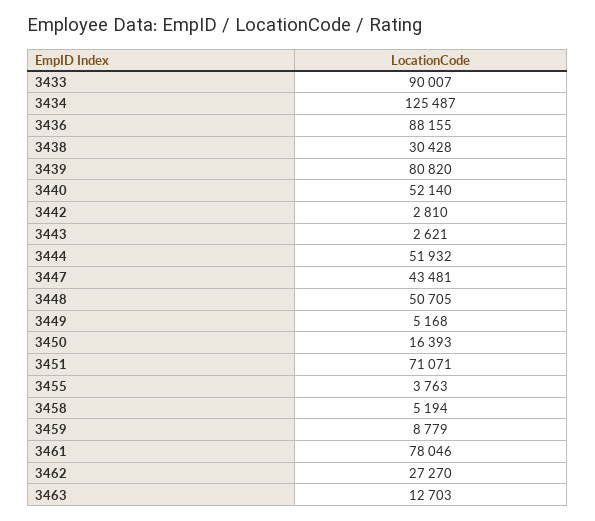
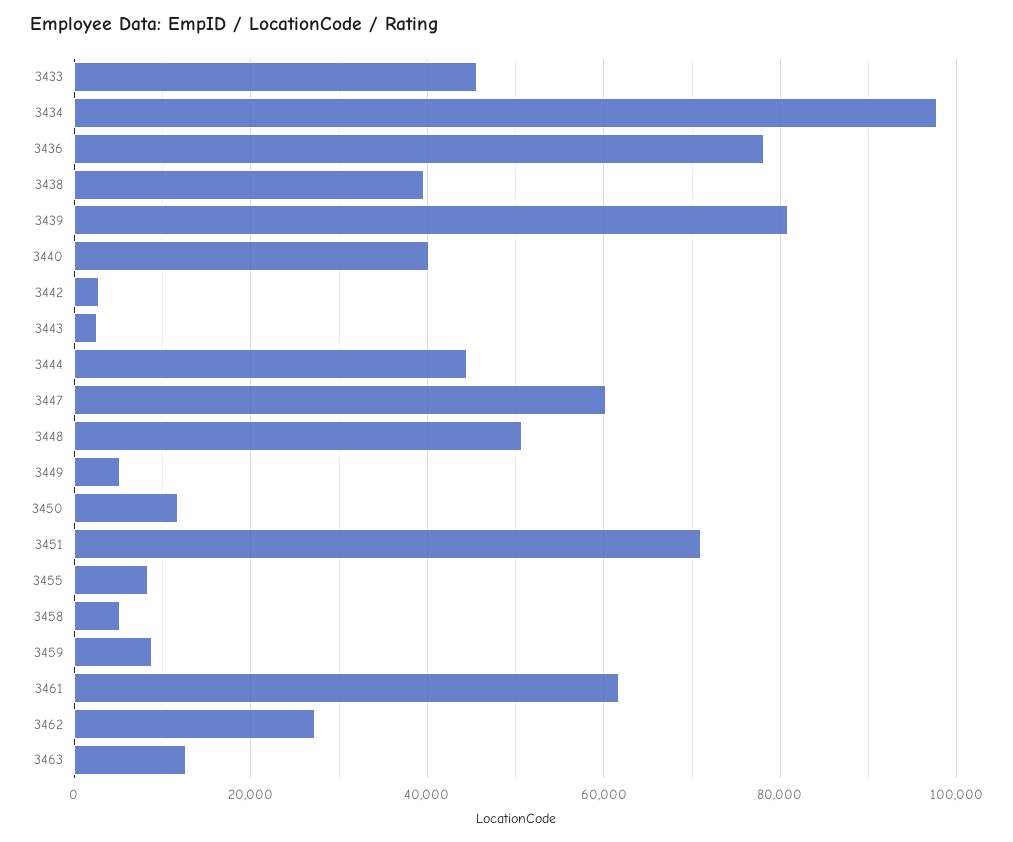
3433: 90007 -> 46000
3434: 125487 -> 98000
3436: 88155 -> 78000
3438: 30428 -> 40000
3440: 52140 -> 40000
3444: 51932 -> 44000
3447: 43481 -> 60000
3450: 16393 -> 12000
3455: 3763 -> 8000
3461: 78046 -> 62000

